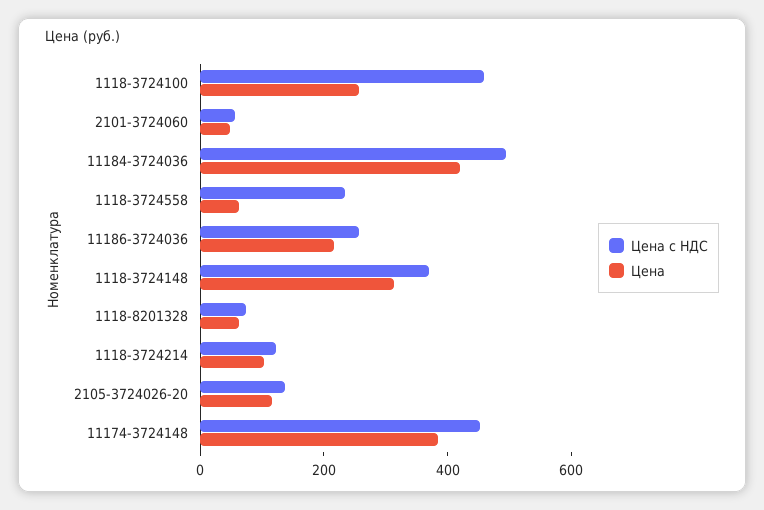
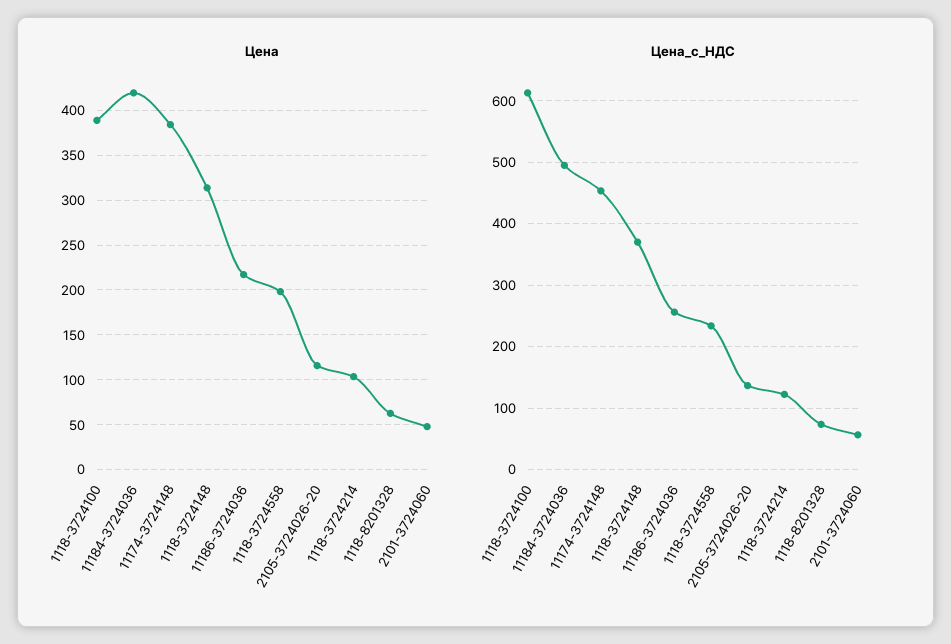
Цена с НДС, 1118-3724100: 450 -> 610
Цена, 1118-3724100: 250 -> 390
Цена, 1118-3724558: 50 -> 200

